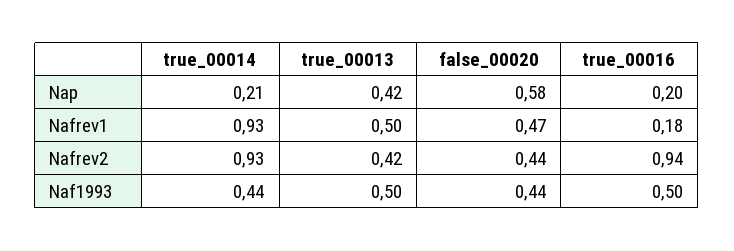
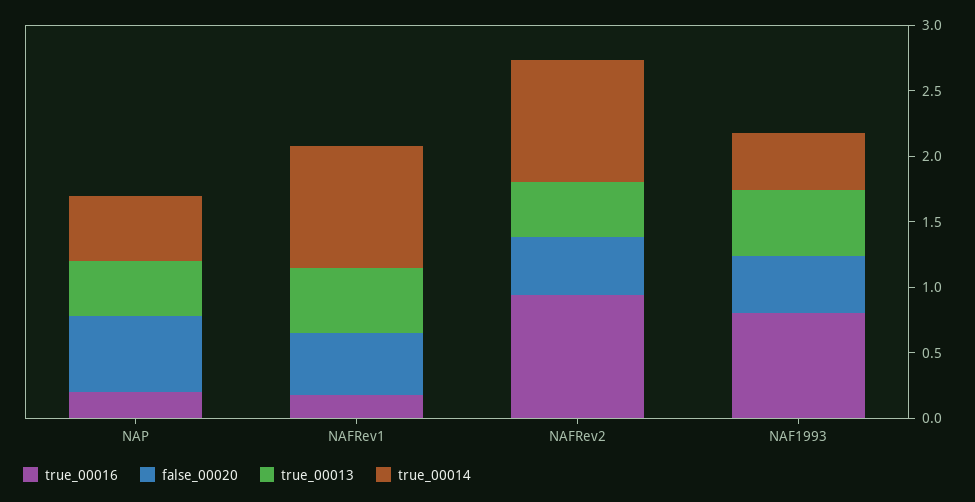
true_00014, Nap: 0.21 -> 0.5
true_00016, Naf1993: 0.5 -> 0.8

